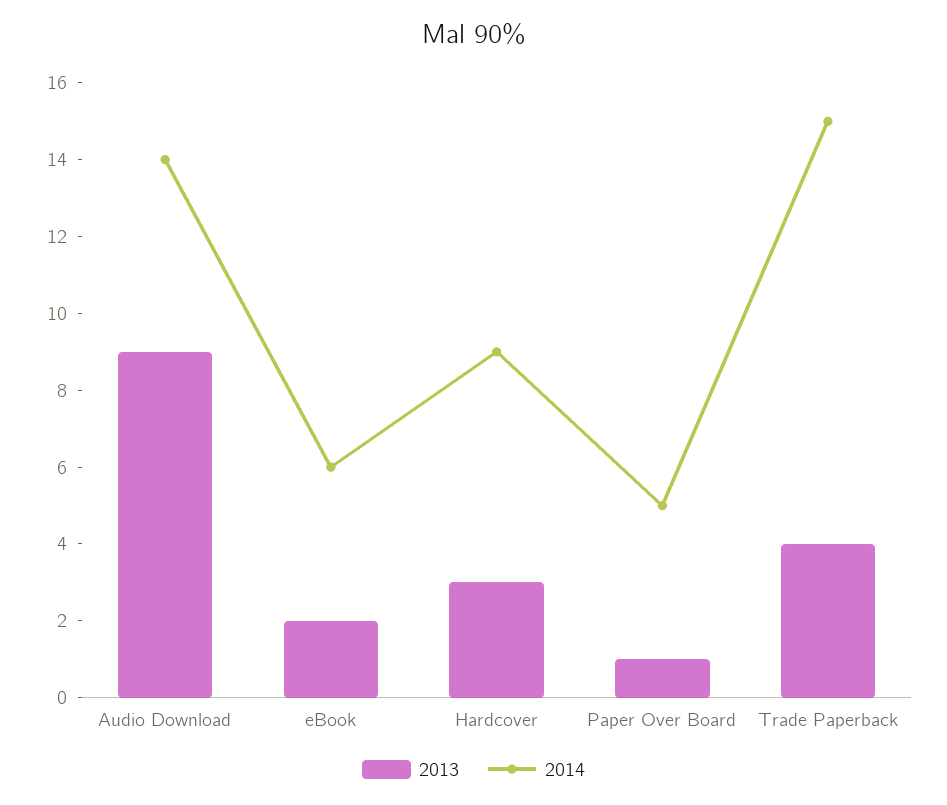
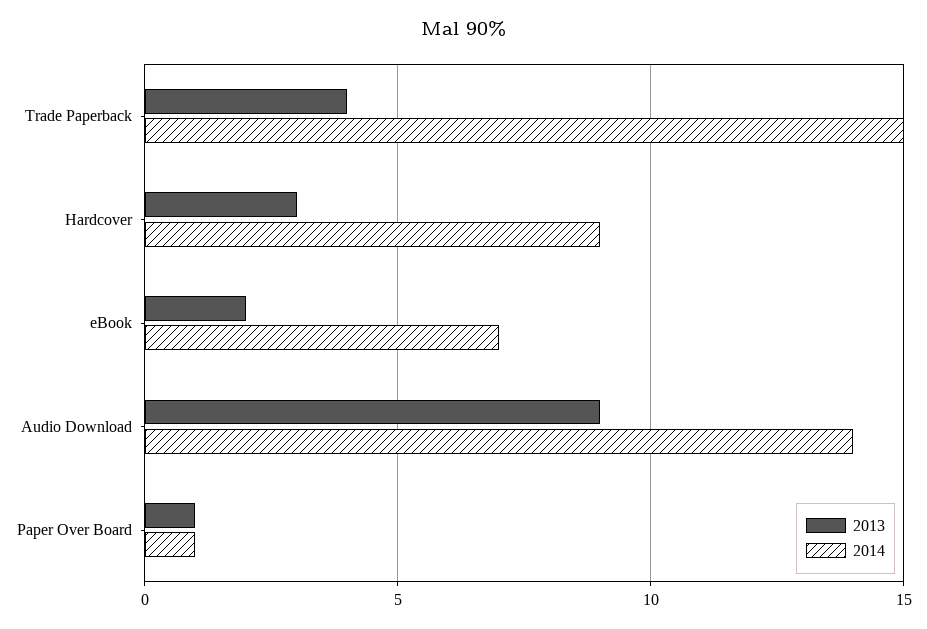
2014, eBook: 6 -> 7
2014, Paper Over Board: 5 -> 1

